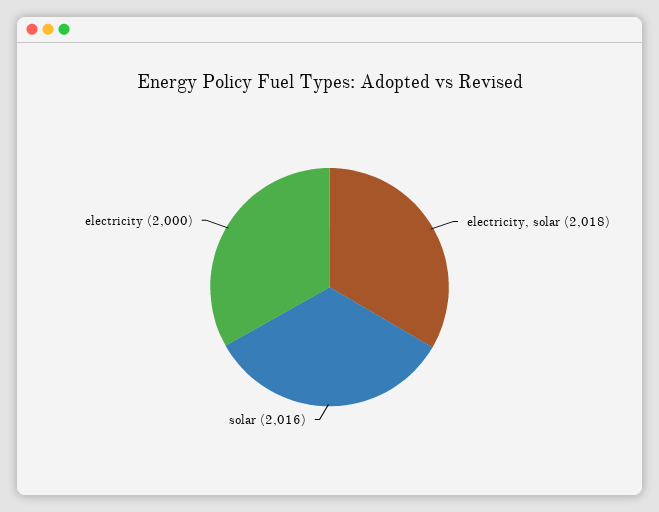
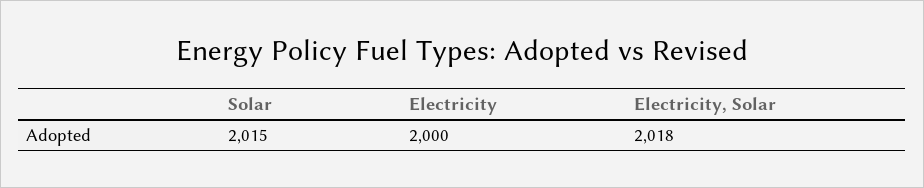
solar: 2016 -> 2015

